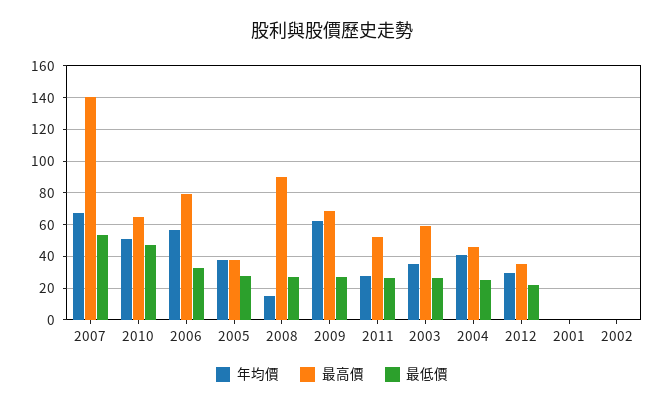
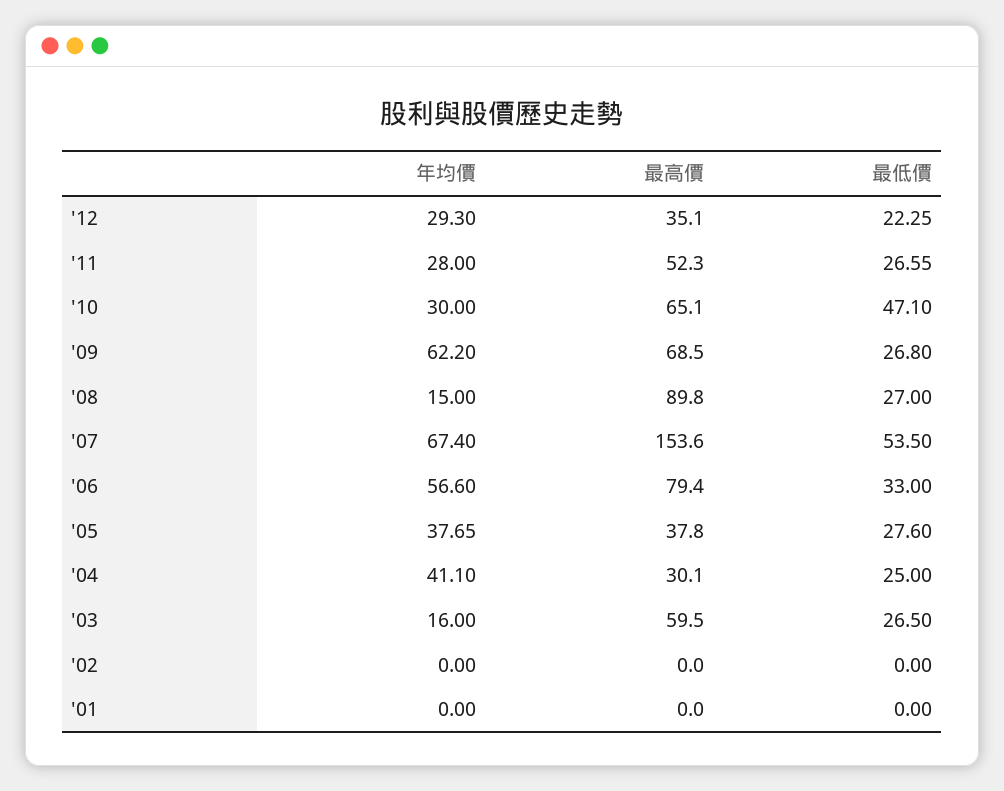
最高價, 2007: 140 -> 153.6
年均價, 2010: 50 -> 30
年均價, 2003: 35 -> 16
最高價, 2004: 45 -> 30.1

